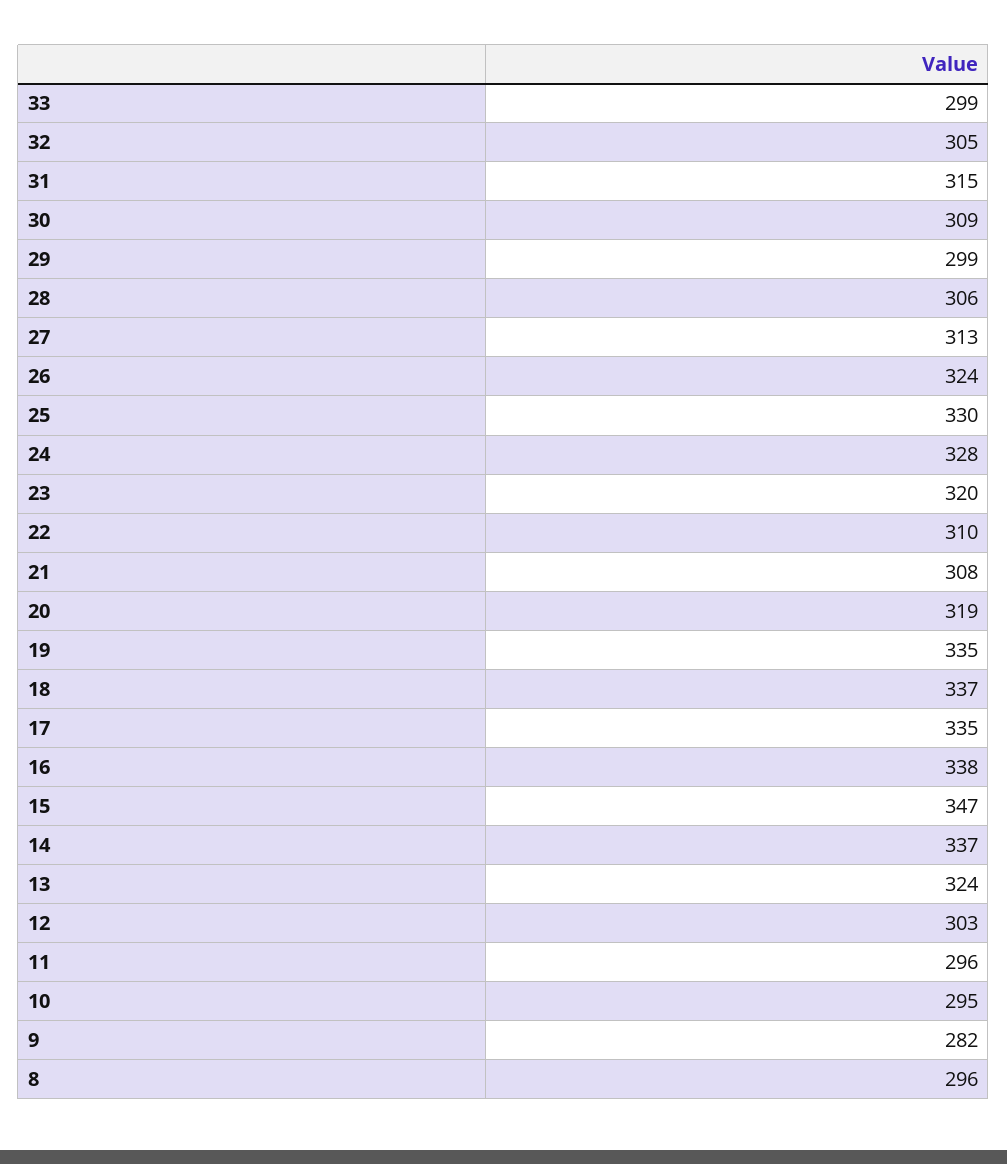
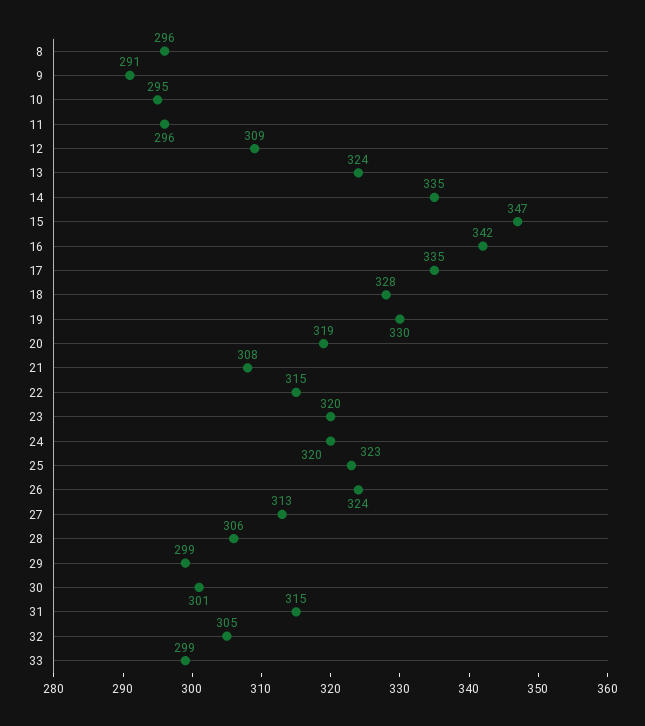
30: 309 -> 301
25: 330 -> 323
24: 328 -> 320
22: 310 -> 315
19: 335 -> 330
18: 337 -> 328
16: 338 -> 342
14: 337 -> 335
12: 303 -> 309
9: 282 -> 291

